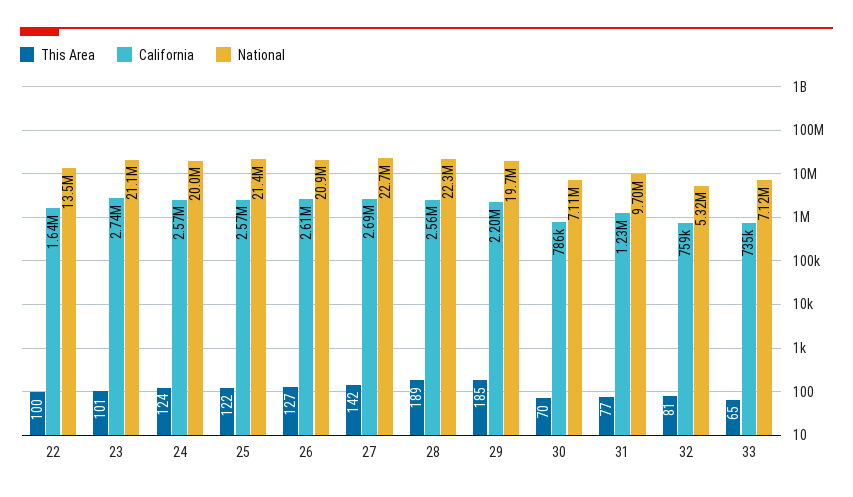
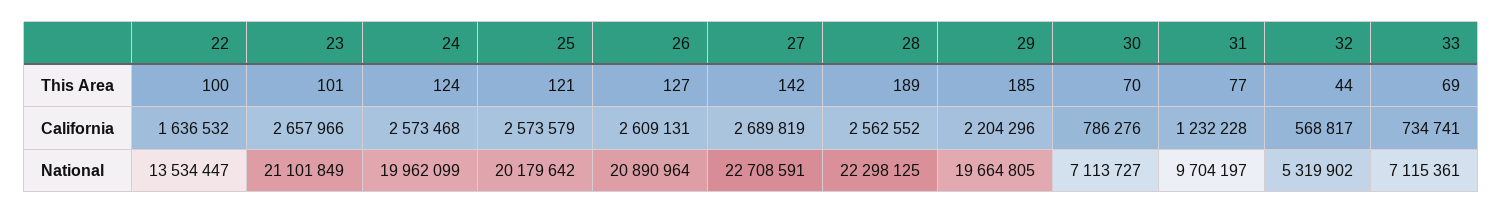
California, 23: 2740000 -> 2657966
This Area, 25: 122 -> 121
National, 25: 21400000 -> 20179642
This Area, 32: 81 -> 44
California, 32: 759000 -> 568817
This Area, 33: 65 -> 69

